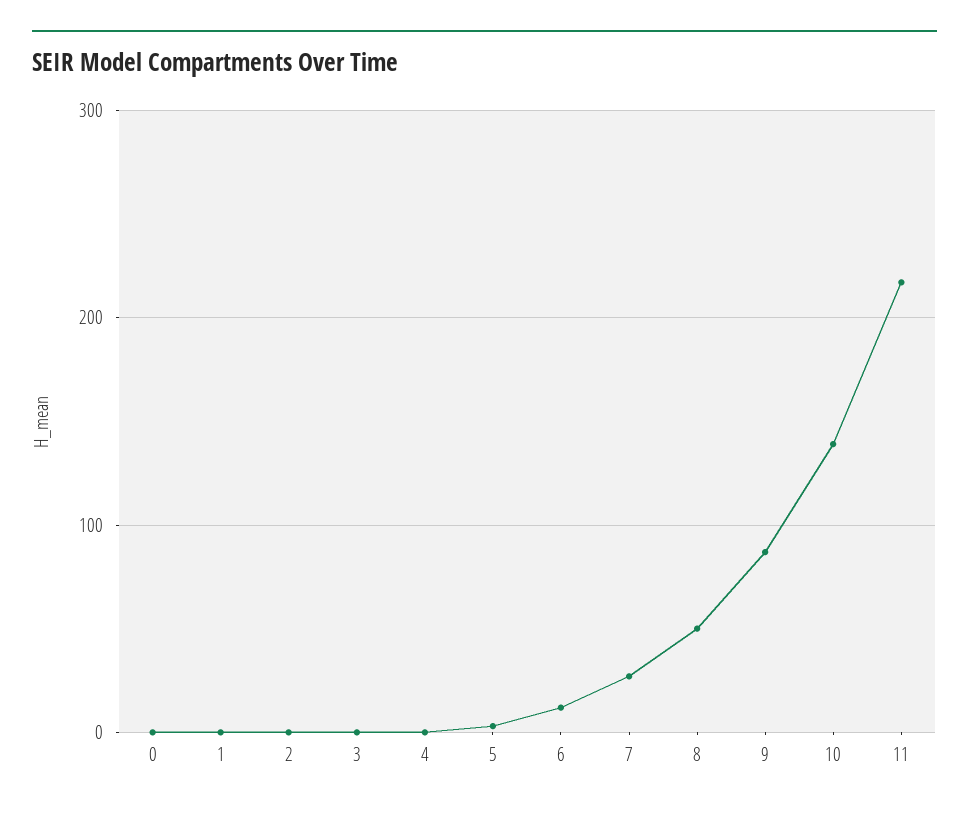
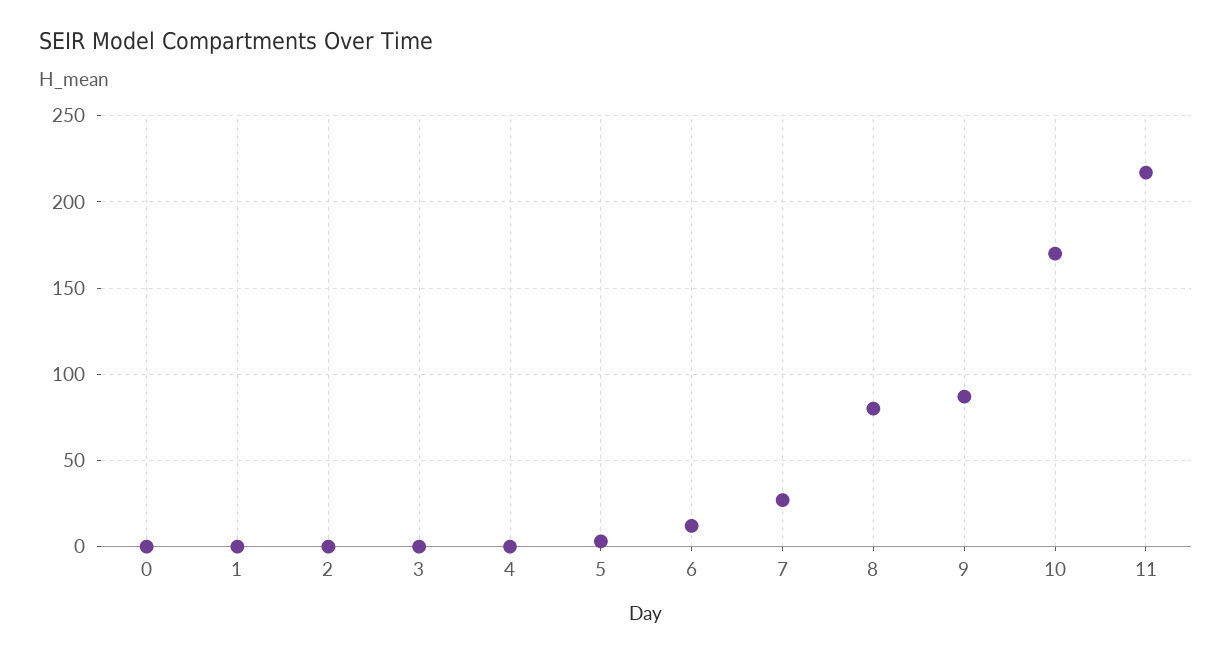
8: 50 -> 80
10: 140 -> 170

